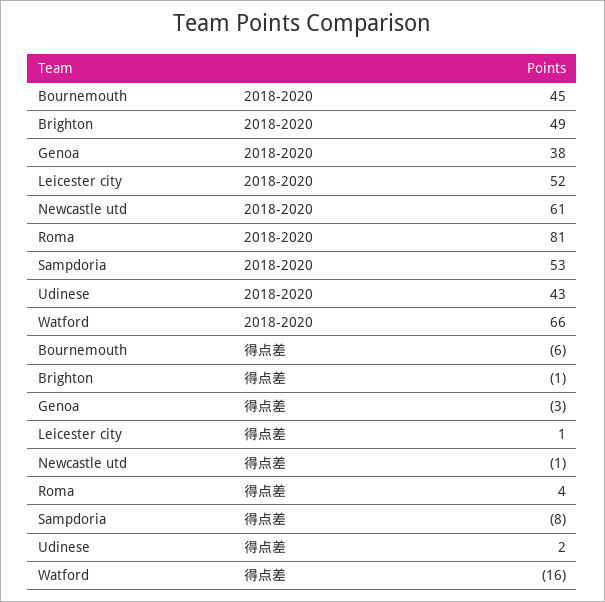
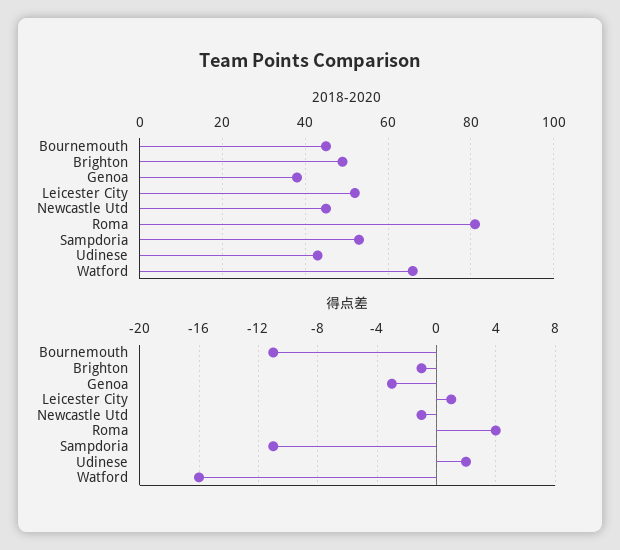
2018-2020, Newcastle utd: 61 -> 45
得点差, Bournemouth: -6 -> -11
得点差, Sampdoria: -8 -> -11

